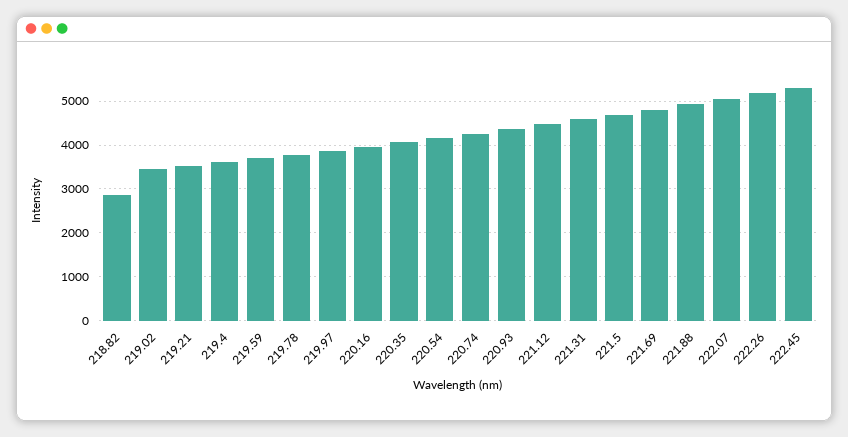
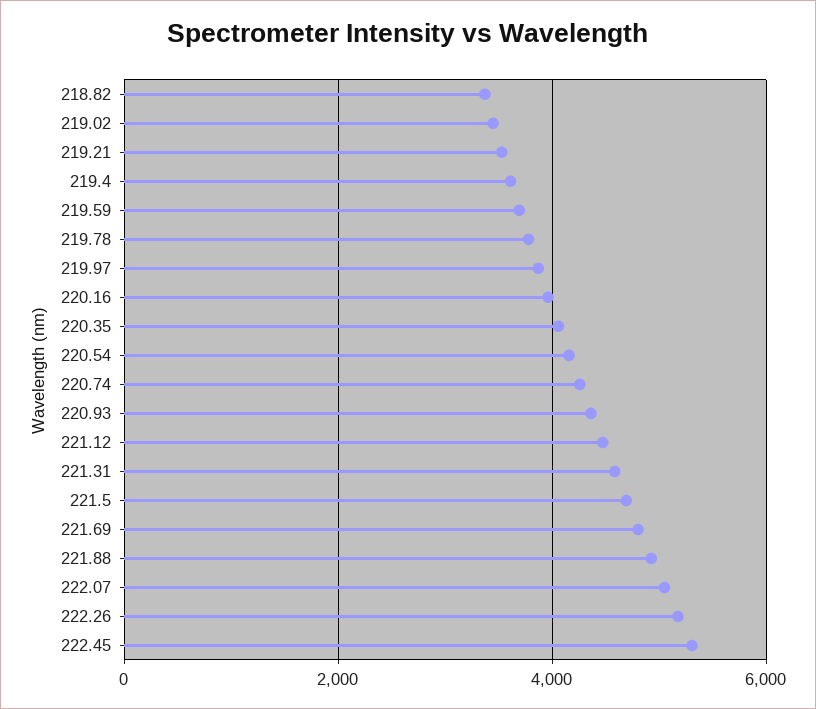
218.82: 2800 -> 3400

